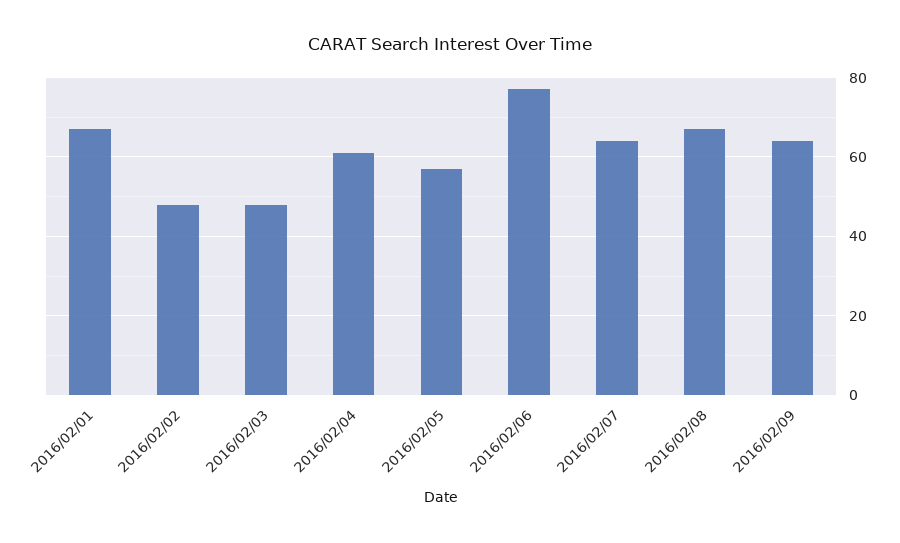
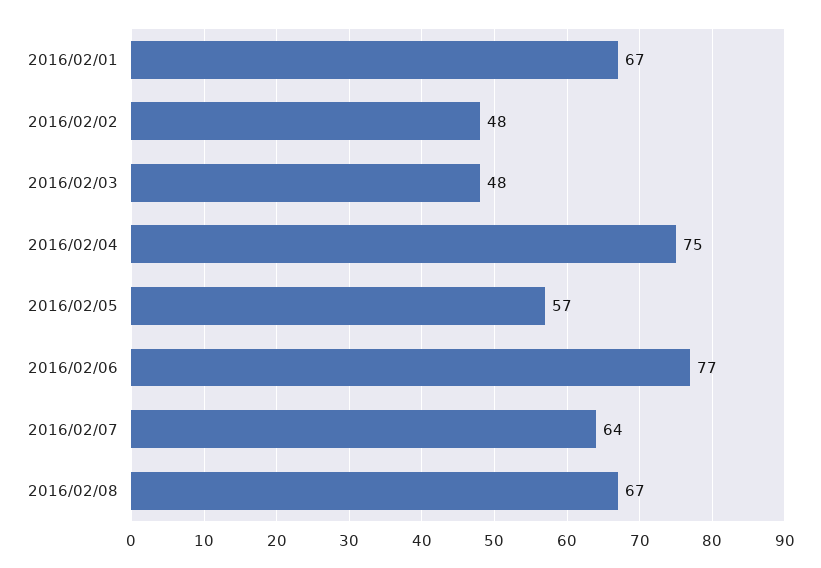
2016/02/04: 60 -> 75
2016/02/09: 65 -> none

